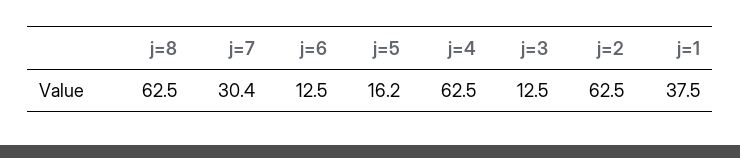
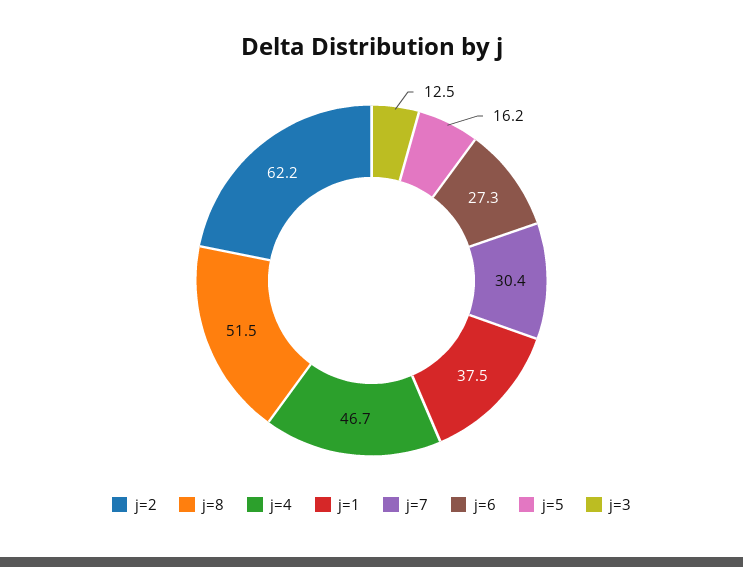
j=8: 62.5 -> 51.5
j=6: 12.5 -> 27.3
j=4: 62.5 -> 46.7
j=2: 62.5 -> 62.2

